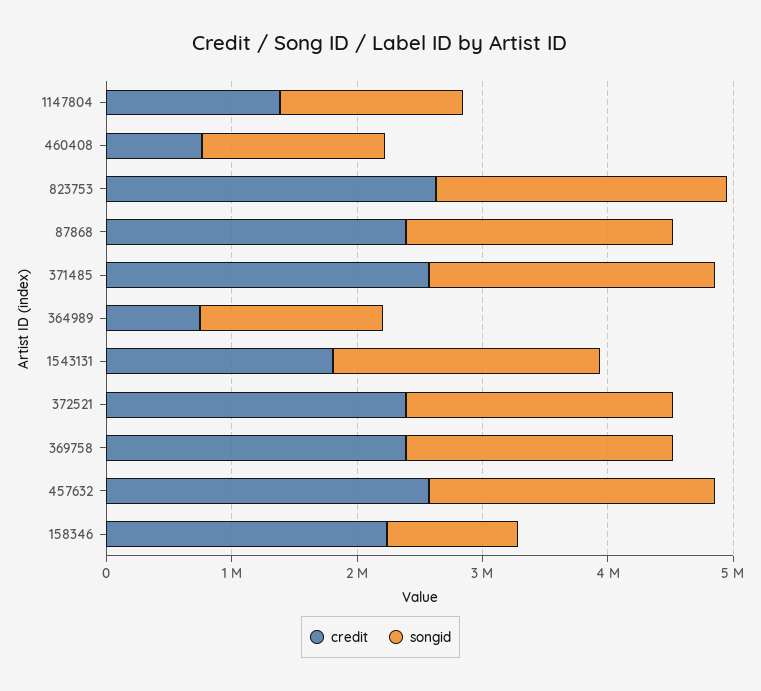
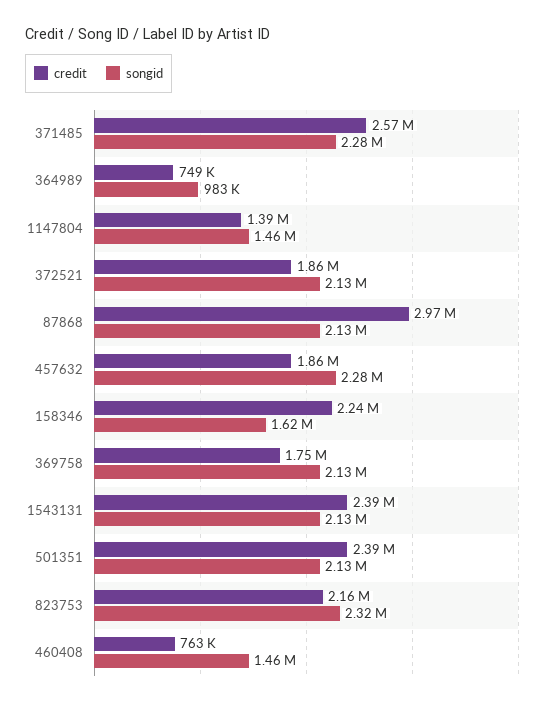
credit, 823753: 2600000 -> 2160000
credit, 87868: 2400000 -> 2970000
songid, 364989: 1400000 -> 983000
credit, 1543131: 1800000 -> 2390000
credit, 372521: 2400000 -> 1860000
credit, 369758: 2400000 -> 1750000
credit, 457632: 2600000 -> 1860000
songid, 158346: 1000000 -> 1620000
credit, 501351: none -> 2390000
songid, 501351: none -> 2130000

